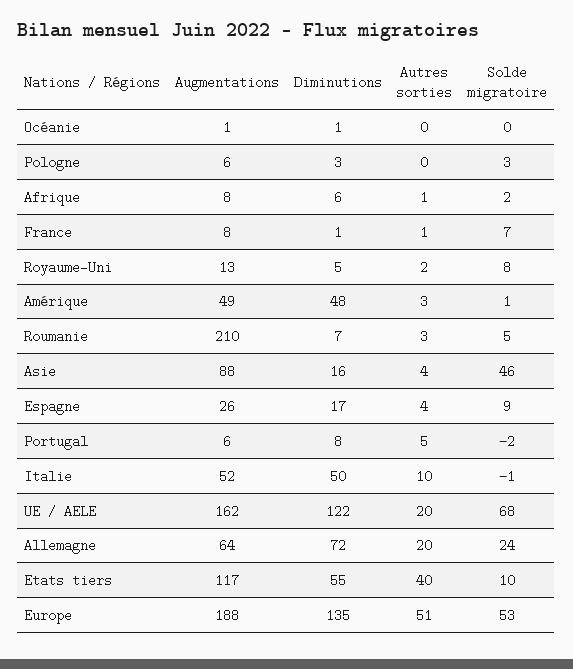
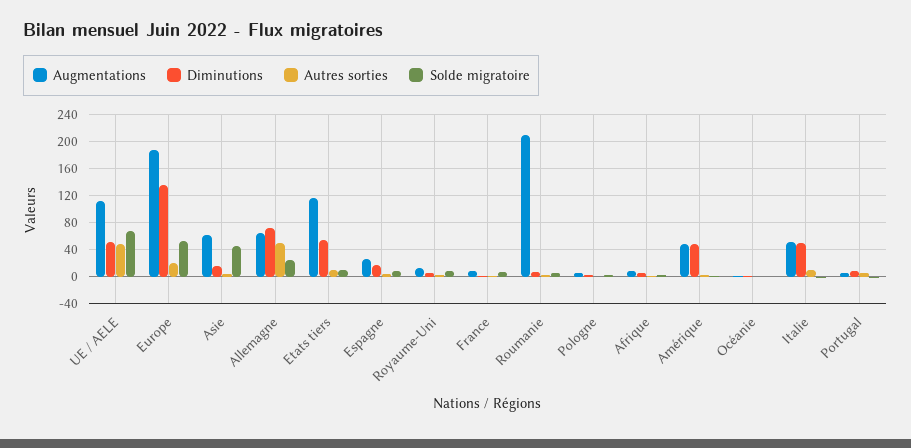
Augmentations, Asie: 88 -> 60
Augmentations, UE / AELE: 162 -> 110
Diminutions, UE / AELE: 122 -> 50
Autres sorties, UE / AELE: 20 -> 50
Autres sorties, Allemagne: 20 -> 50
Autres sorties, Etats tiers: 40 -> 10
Autres sorties, Europe: 51 -> 20

